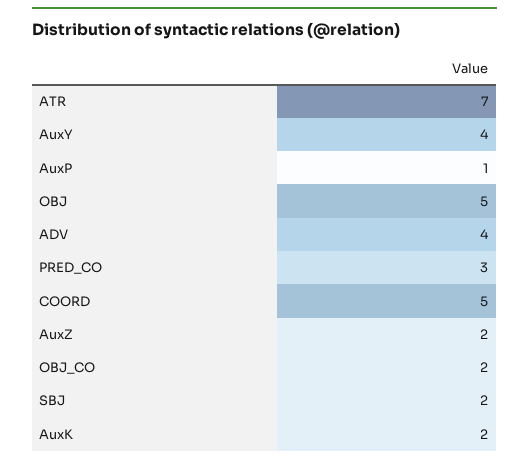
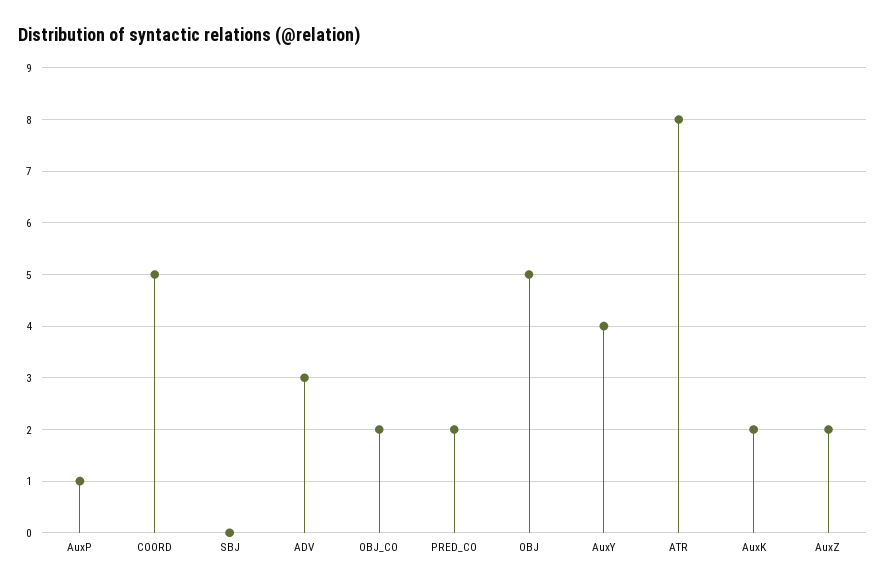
ATR: 7 -> 8
ADV: 4 -> 3
PRED_CO: 3 -> 2
SBJ: 2 -> 0

